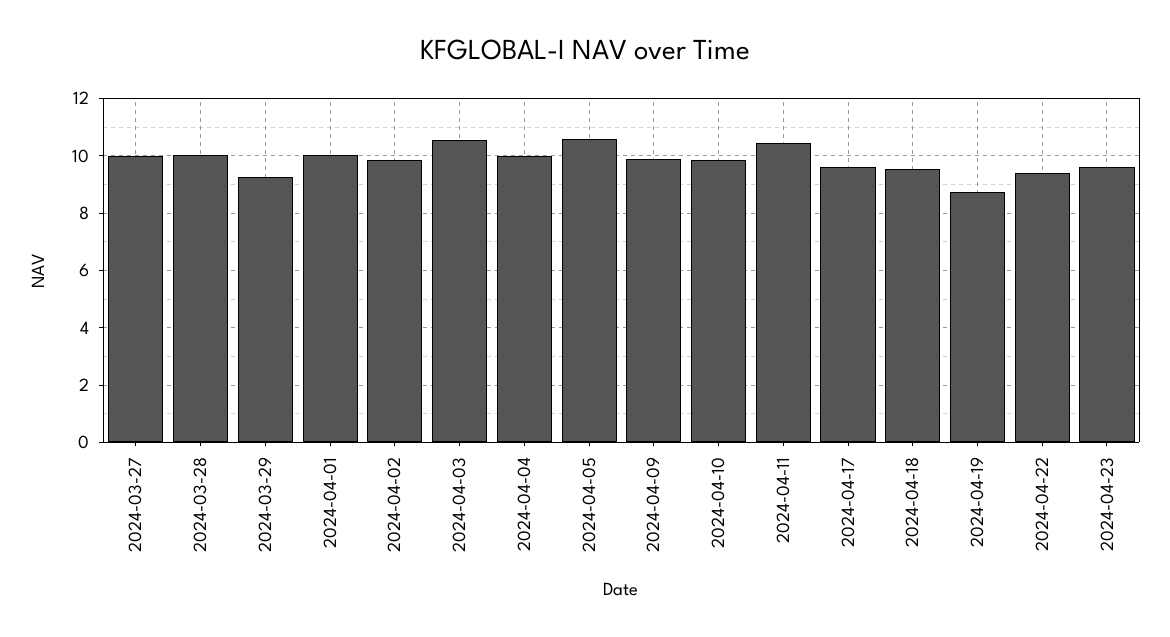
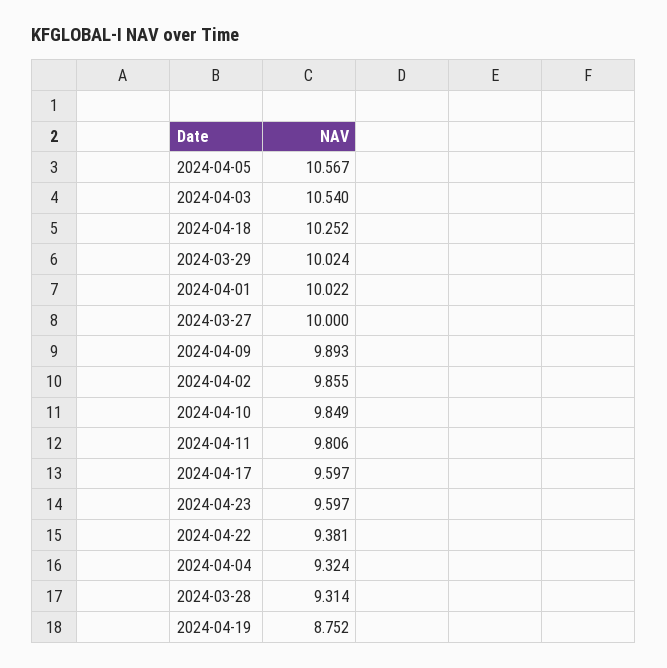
2024-03-28: 10 -> 9.314
2024-03-29: 9.25 -> 10.024
2024-04-04: 10 -> 9.324
2024-04-11: 10.5 -> 9.806
2024-04-18: 9.5 -> 10.252

